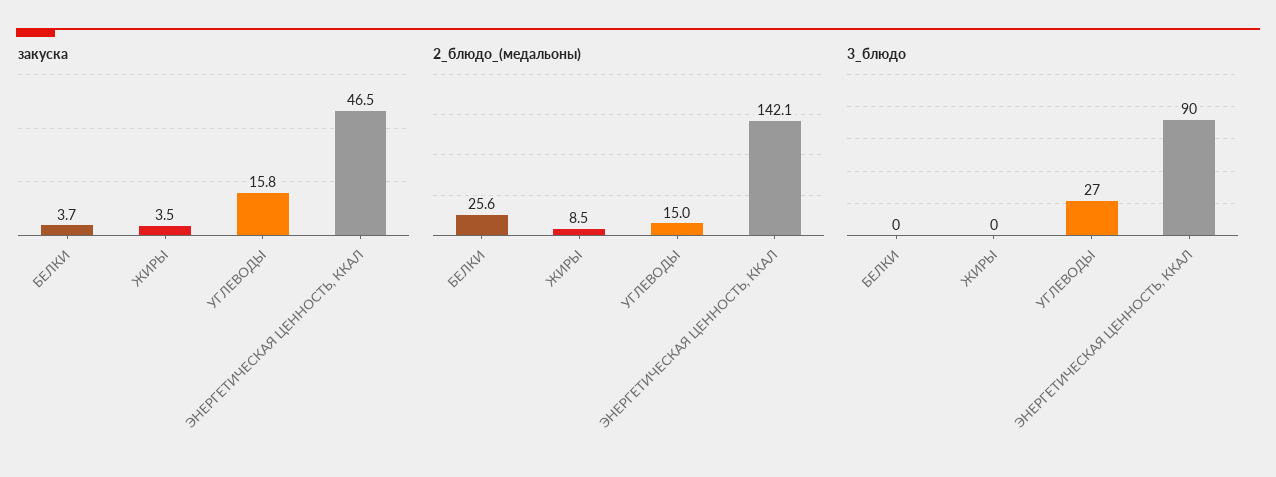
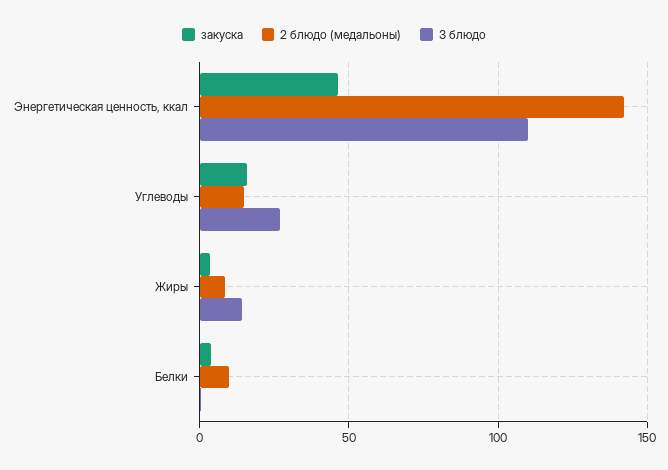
2_блюдо_(медальоны), БЕЛКИ: 25.6 -> 10
3_блюдо, ЖИРЫ: 0 -> 15
3_блюдо, ЭНЕРГЕТИЧЕСКАЯ ЦЕННОСТЬ, ККАЛ: 90 -> 110

